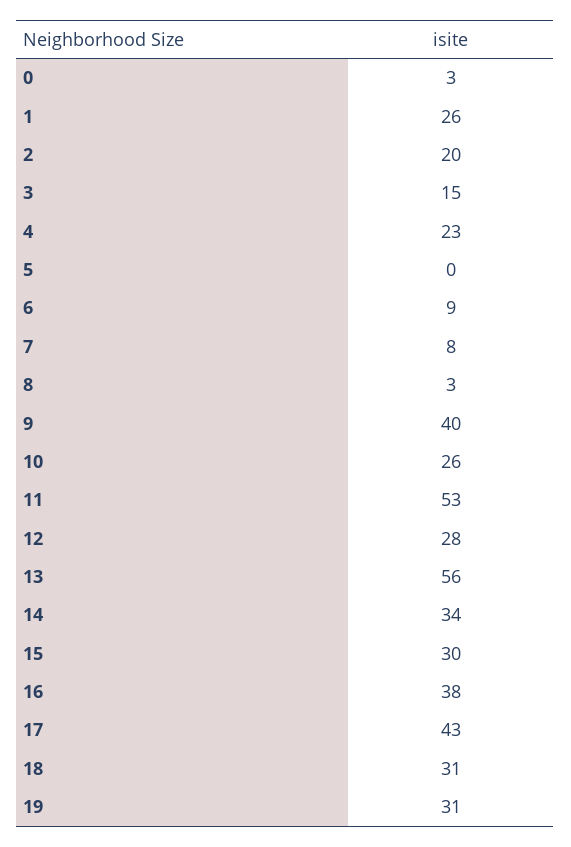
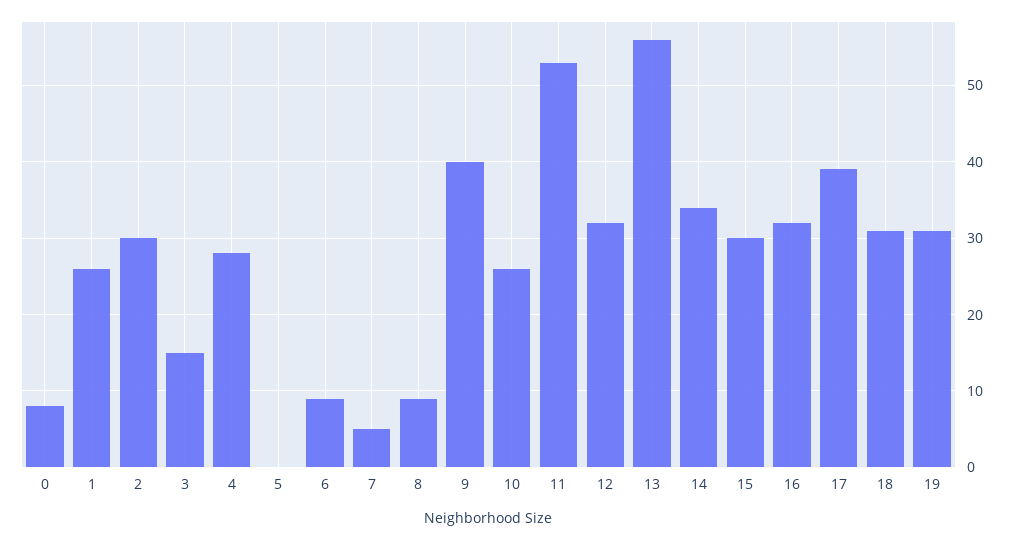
0: 3 -> 8
2: 20 -> 30
4: 23 -> 28
7: 8 -> 5
8: 3 -> 9
12: 28 -> 32
16: 38 -> 32
17: 43 -> 39

